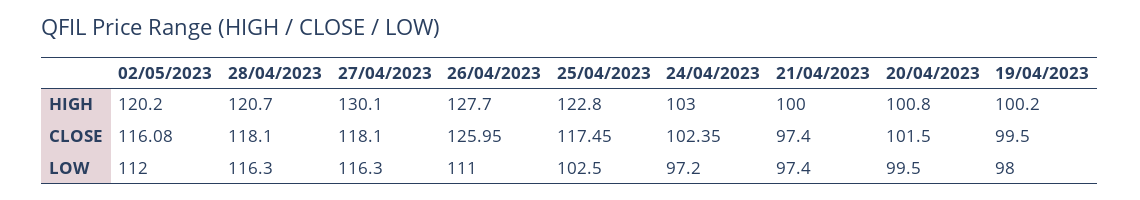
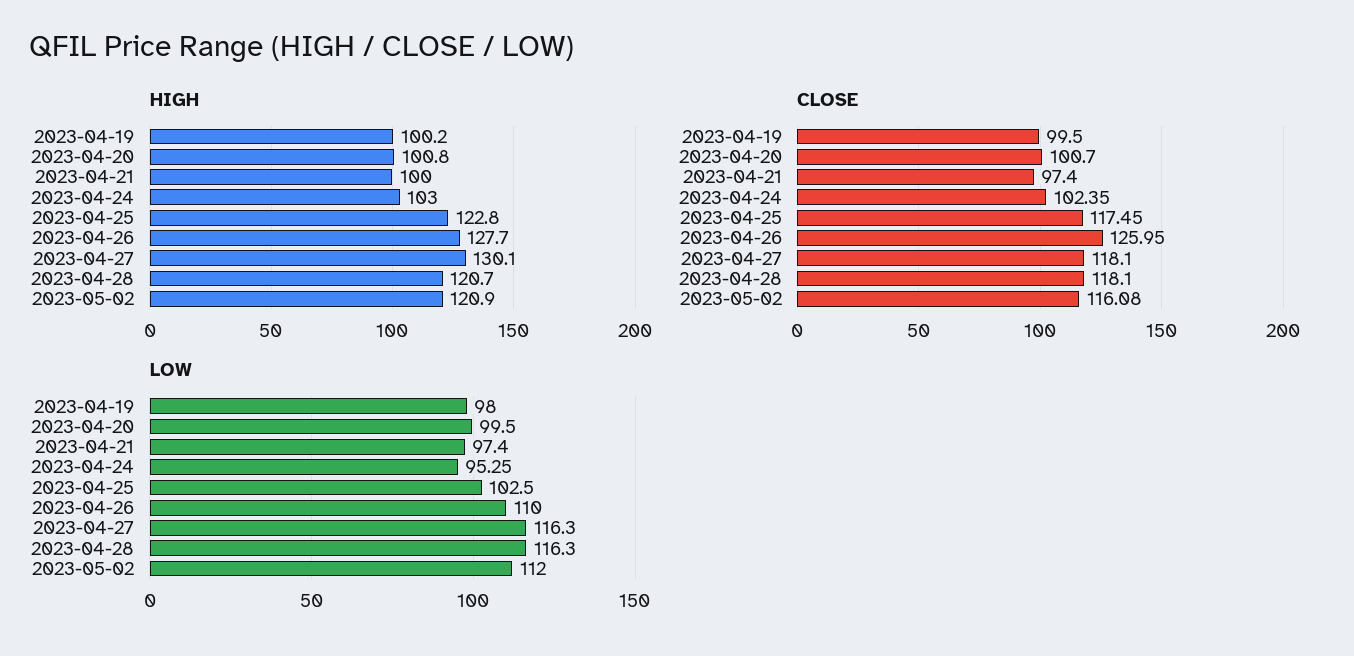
HIGH, 02/05/2023: 120.2 -> 120.9
CLOSE, 20/04/2023: 101.5 -> 100.7
LOW, 26/04/2023: 111 -> 110
LOW, 24/04/2023: 97.2 -> 95.25

